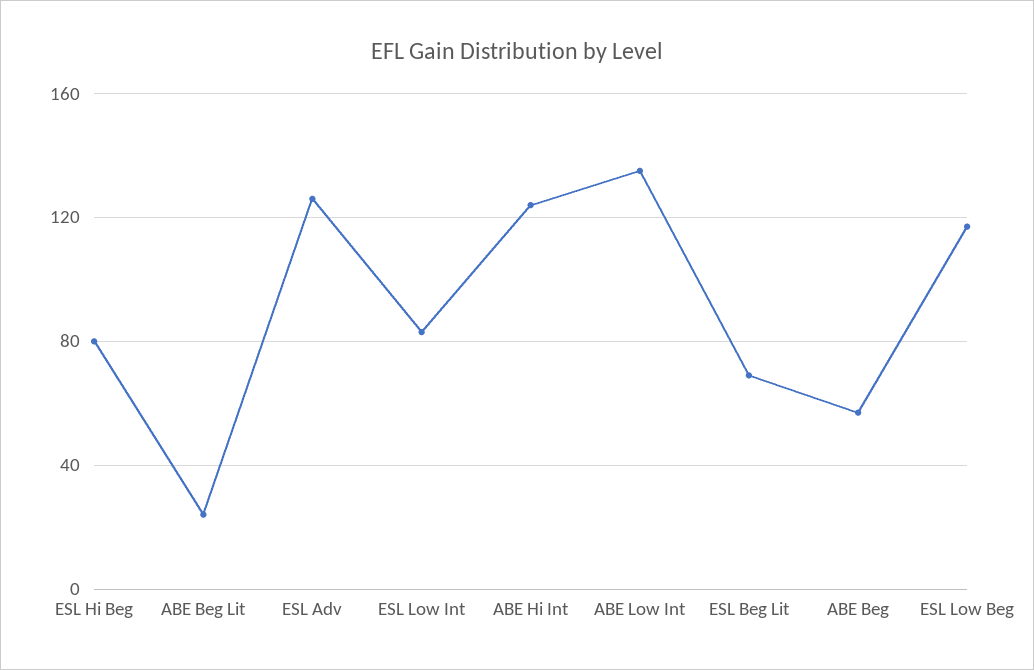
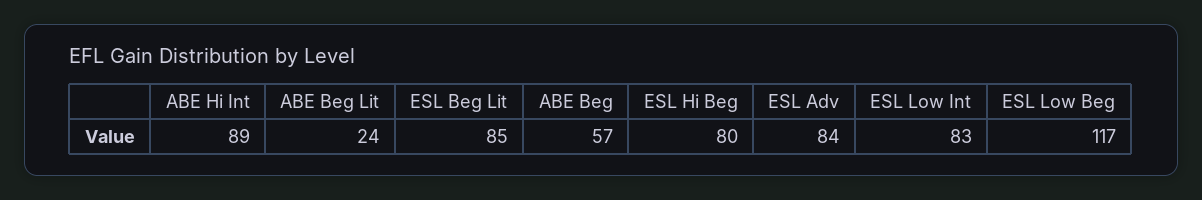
ESL Adv: 125 -> 84
ABE Hi Int: 125 -> 89
ABE Low Int: 135 -> none
ESL Beg Lit: 70 -> 85

